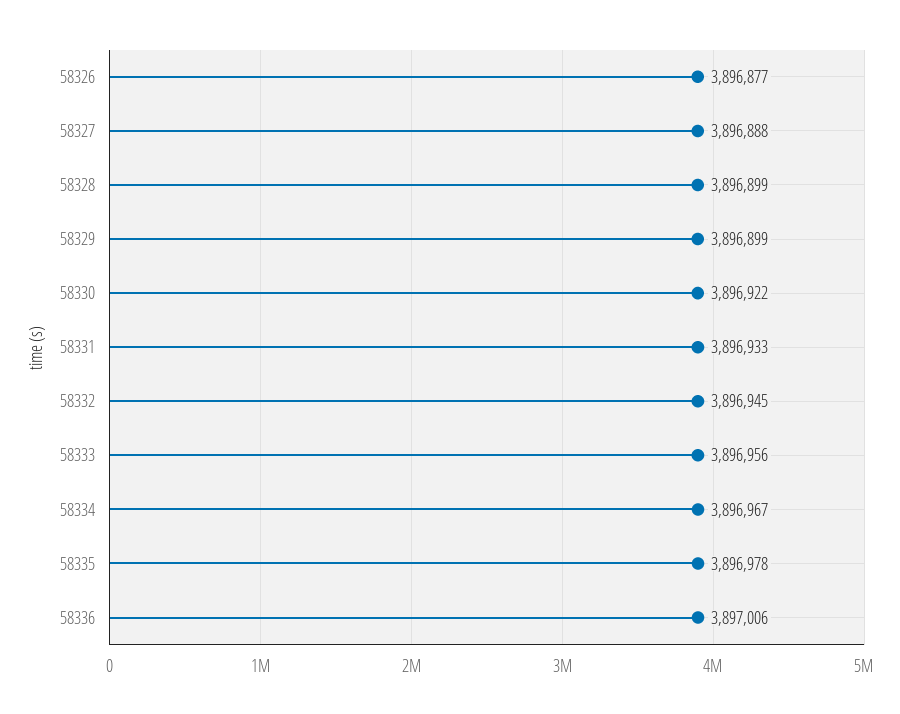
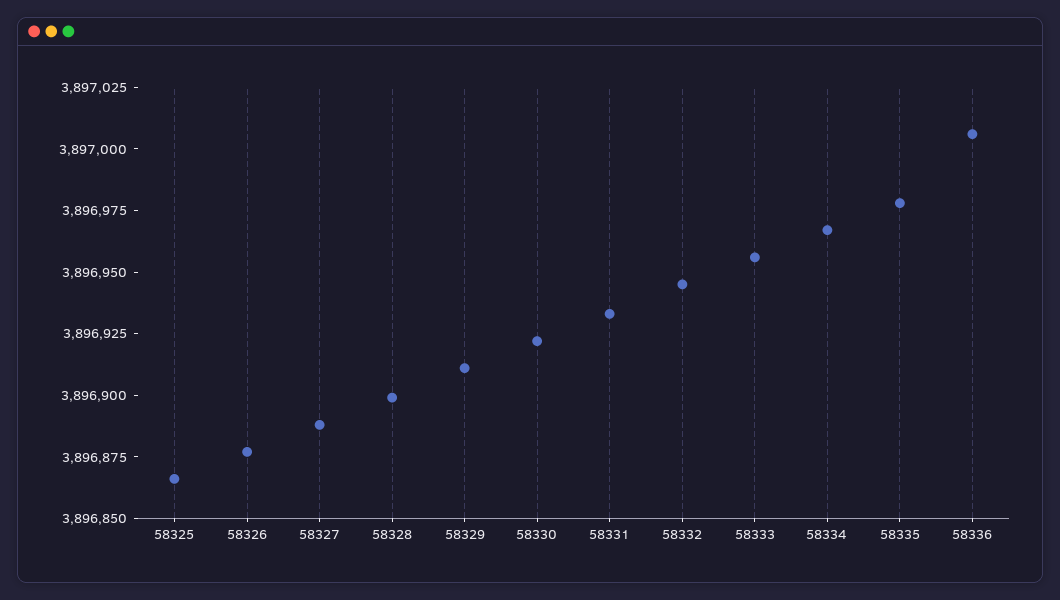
58329: 3896899 -> 3896910
58325: none -> 3896865

